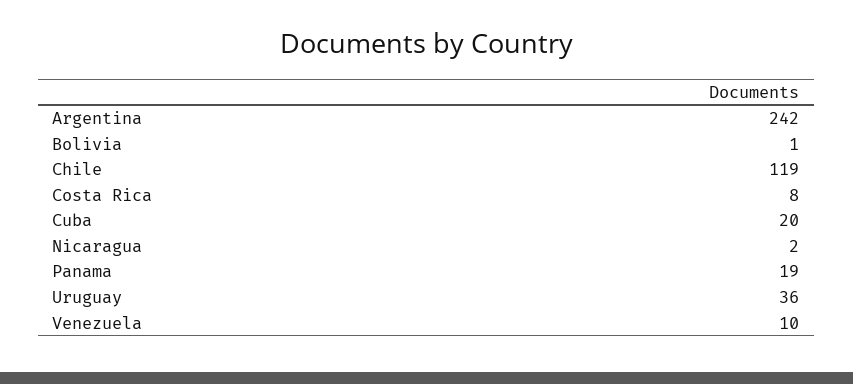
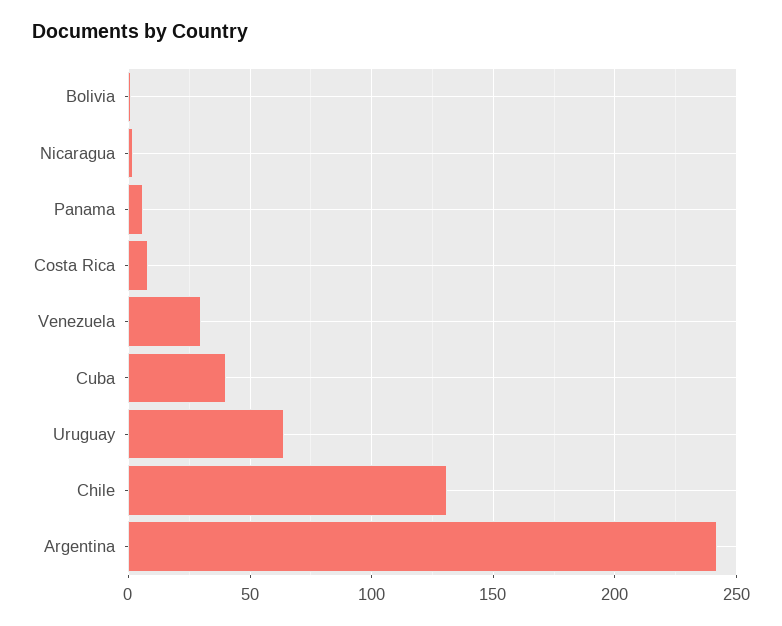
Chile: 119 -> 130
Cuba: 20 -> 40
Panama: 19 -> 5
Uruguay: 36 -> 65
Venezuela: 10 -> 30

